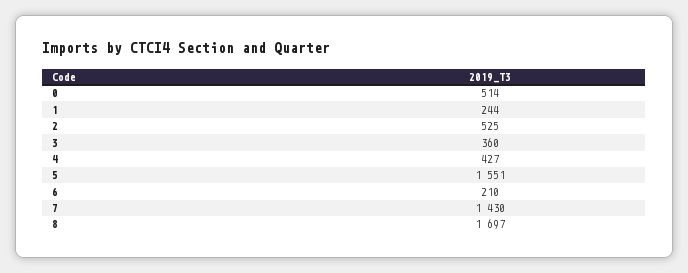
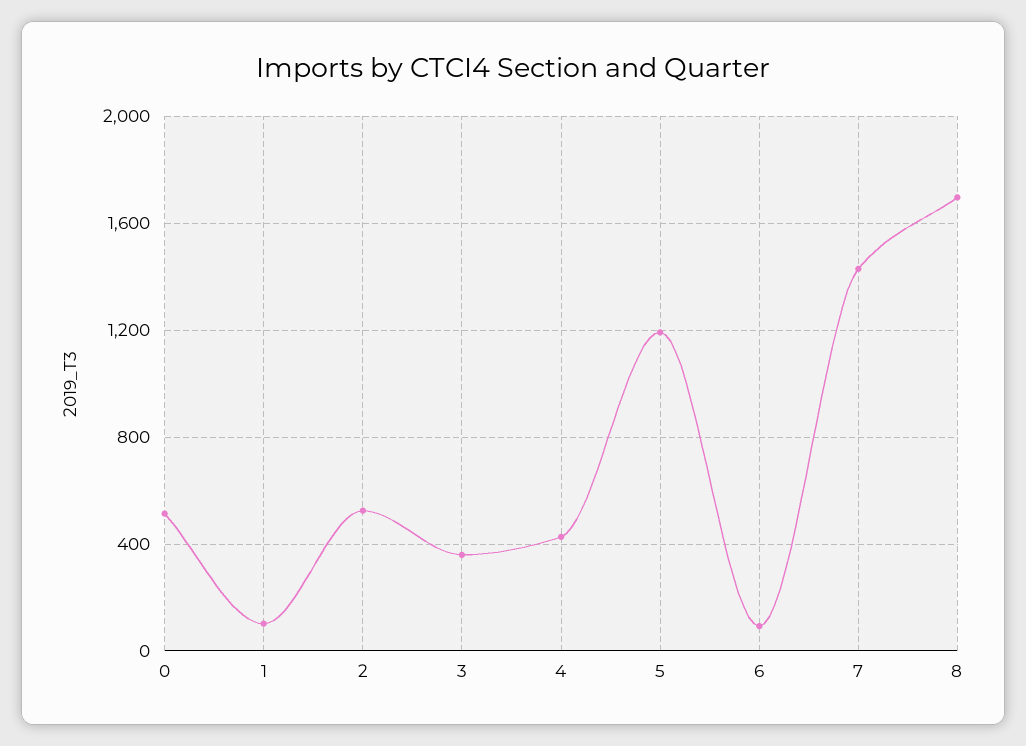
1: 244 -> 100
5: 1551 -> 1200
6: 210 -> 100

